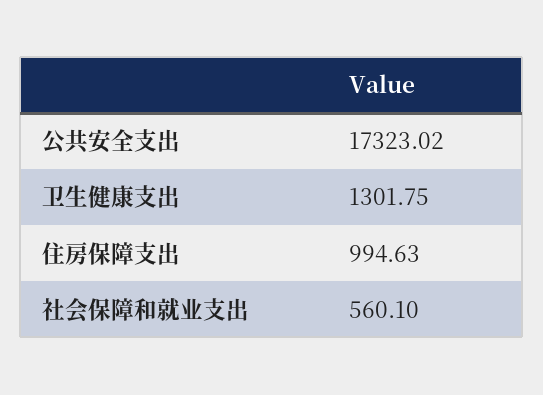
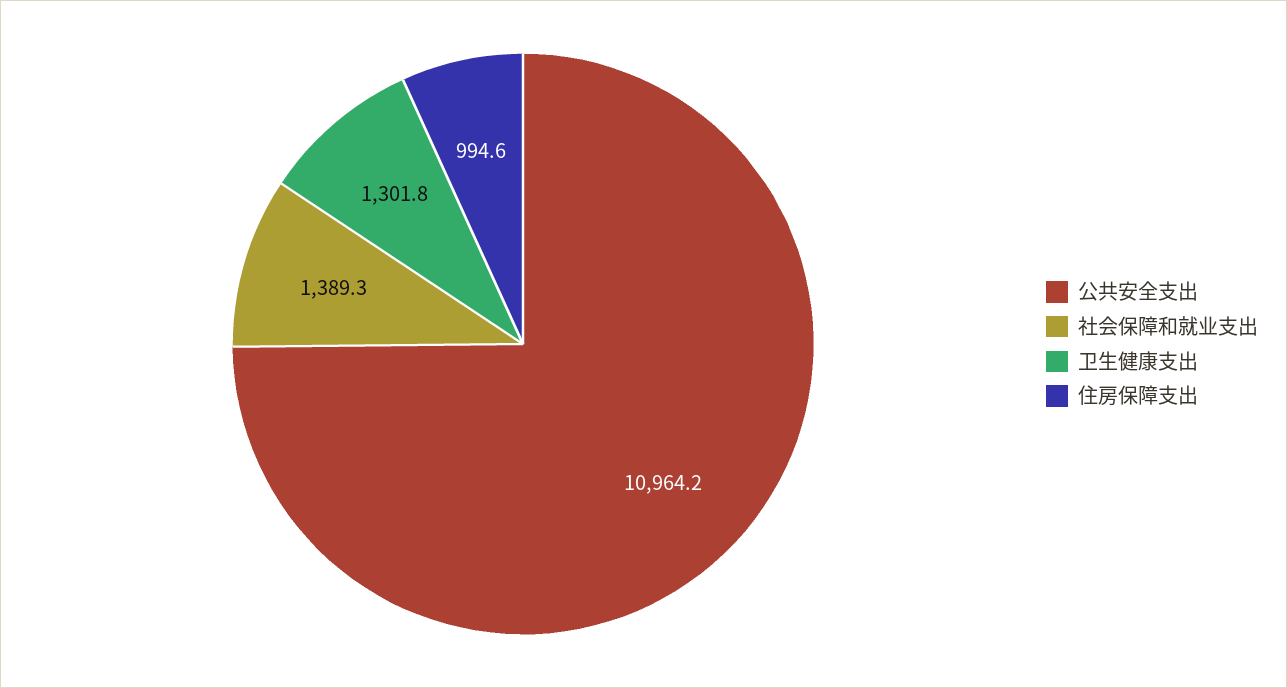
公共安全支出: 17323.02 -> 10964.2
社会保障和就业支出: 560.1 -> 1389.3

